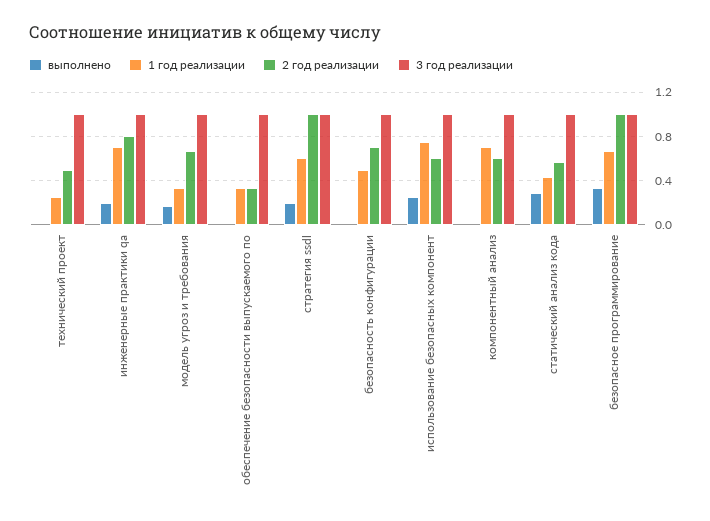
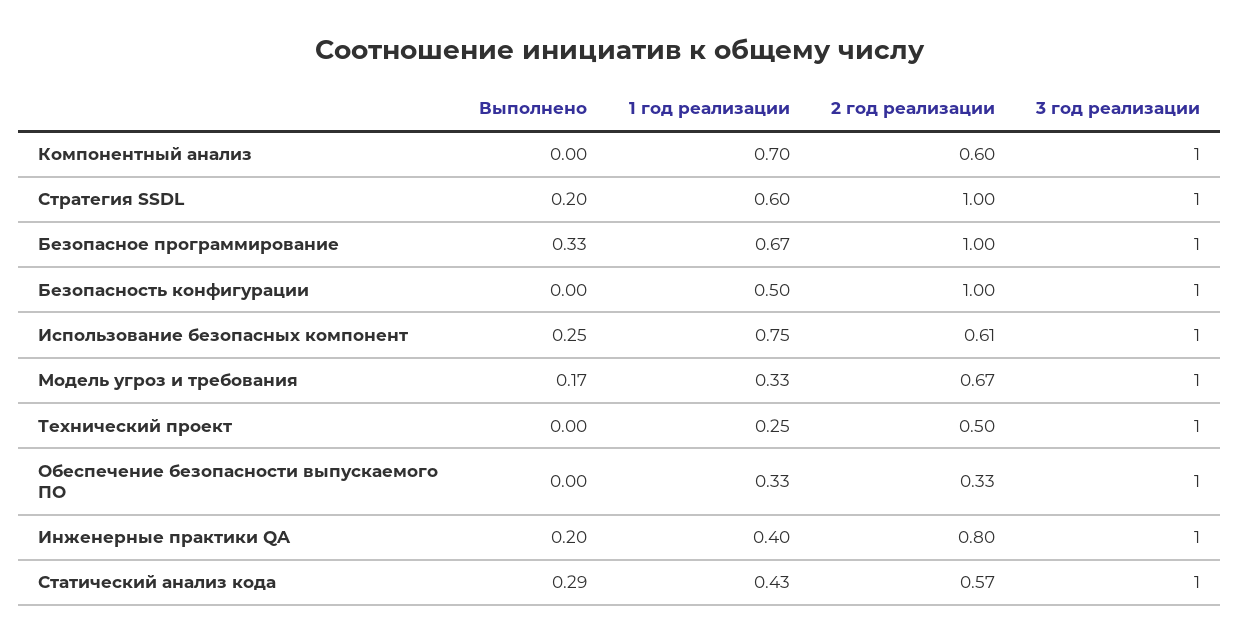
1 год реализации, инженерные практики qa: 0.7 -> 0.4
2 год реализации, безопасность конфигурации: 0.7 -> 1

